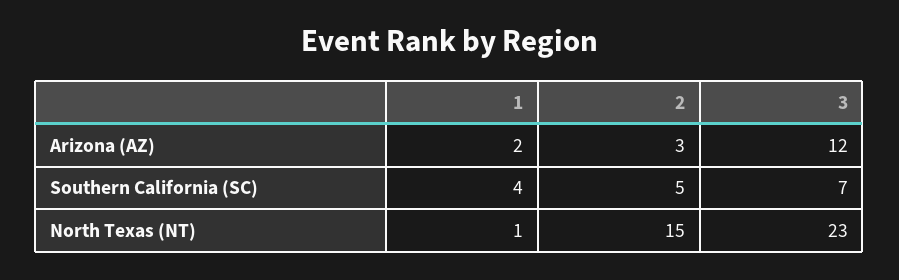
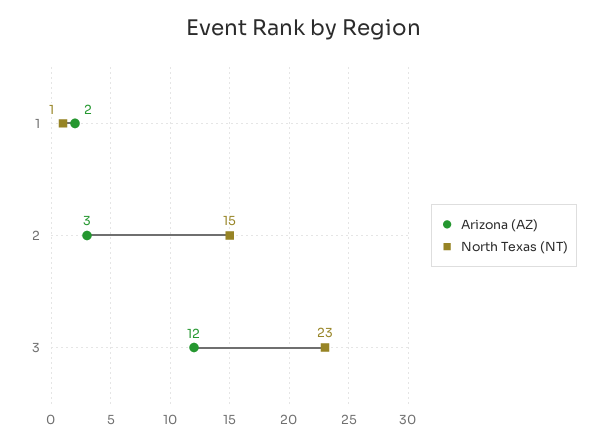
Southern California (SC), 1: 4 -> none
Southern California (SC), 2: 5 -> none
Southern California (SC), 3: 7 -> none

